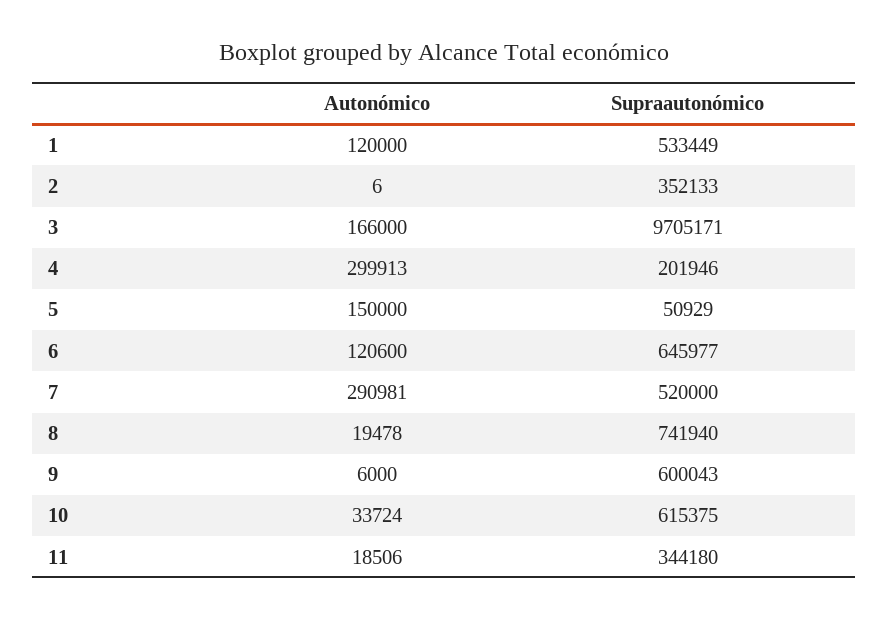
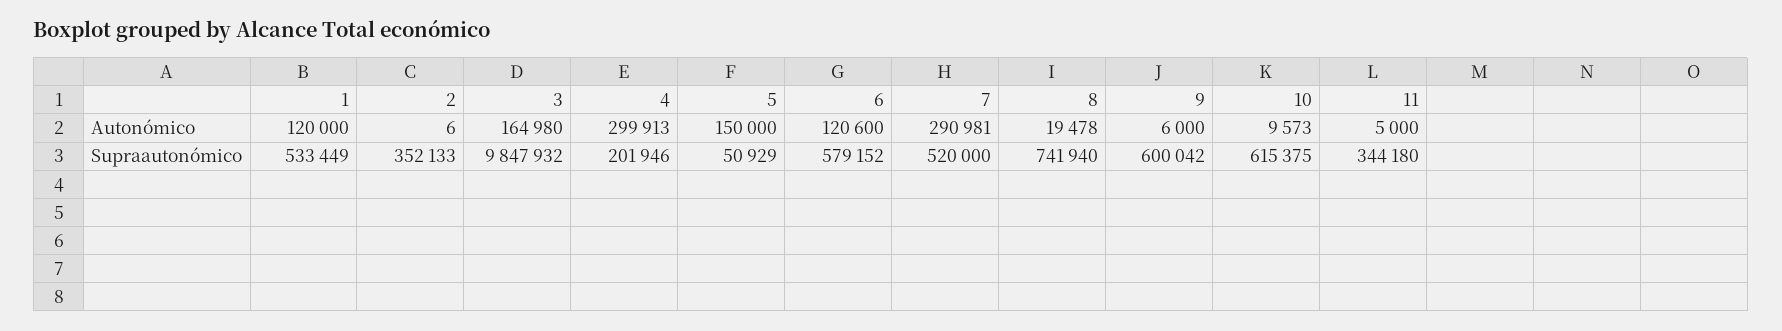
Autonómico, 3: 166000 -> 164980
Supraautonómico, 3: 9705171 -> 9847932
Supraautonómico, 6: 645977 -> 579152
Supraautonómico, 9: 600043 -> 600042
Autonómico, 10: 33724 -> 9573
Autonómico, 11: 18506 -> 5000

